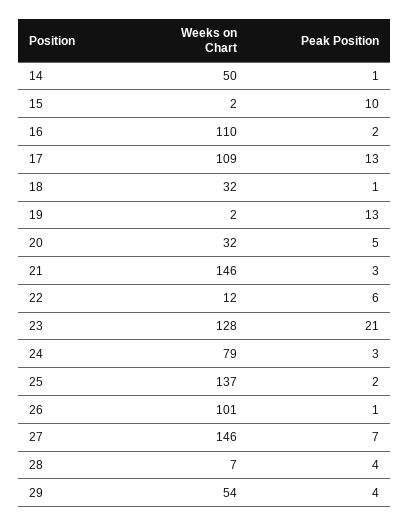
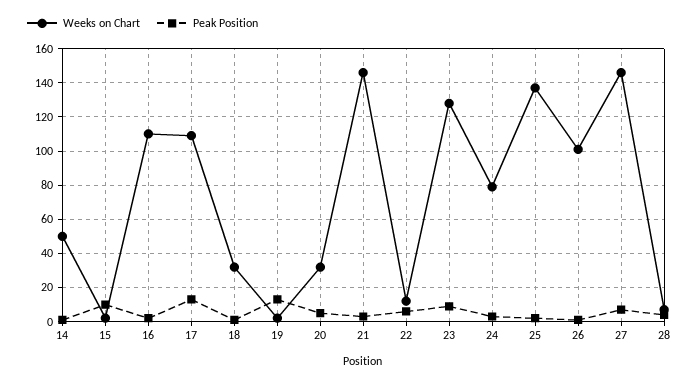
Peak Position, 23: 21 -> 10
Weeks on Chart, 29: 54 -> none
Peak Position, 29: 4 -> none

